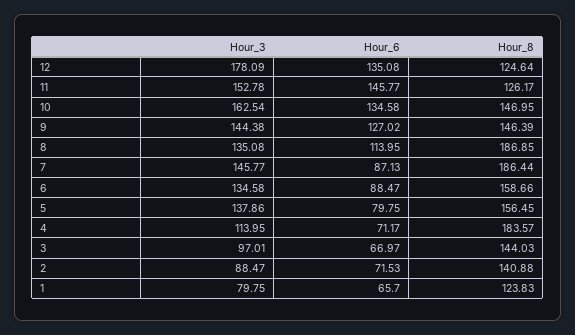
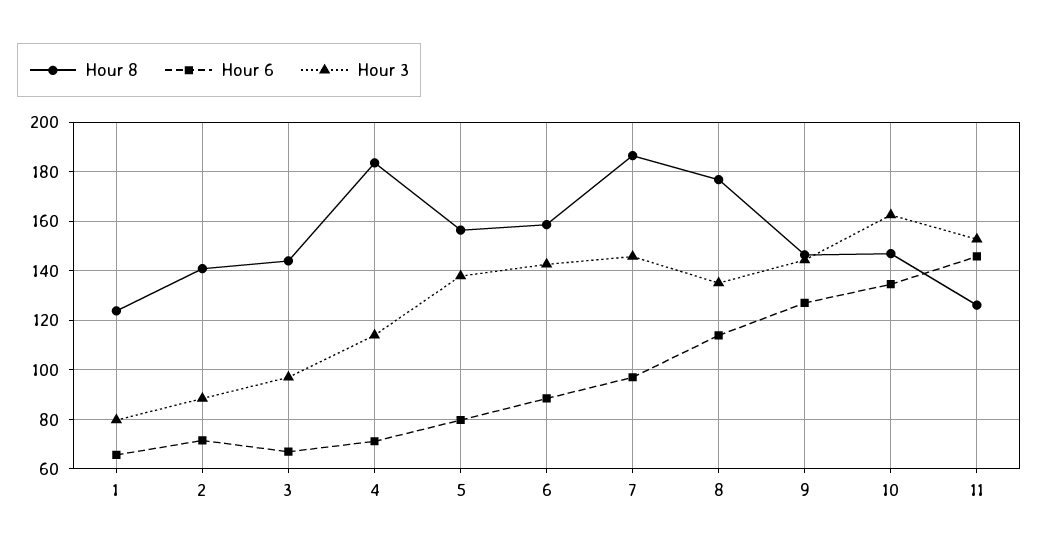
Hour_3, 12: 178.09 -> none
Hour_6, 12: 135.08 -> none
Hour_8, 12: 124.64 -> none
Hour_8, 8: 186.85 -> 177.5
Hour_6, 7: 87.13 -> 97.5
Hour_3, 6: 134.58 -> 142.5

